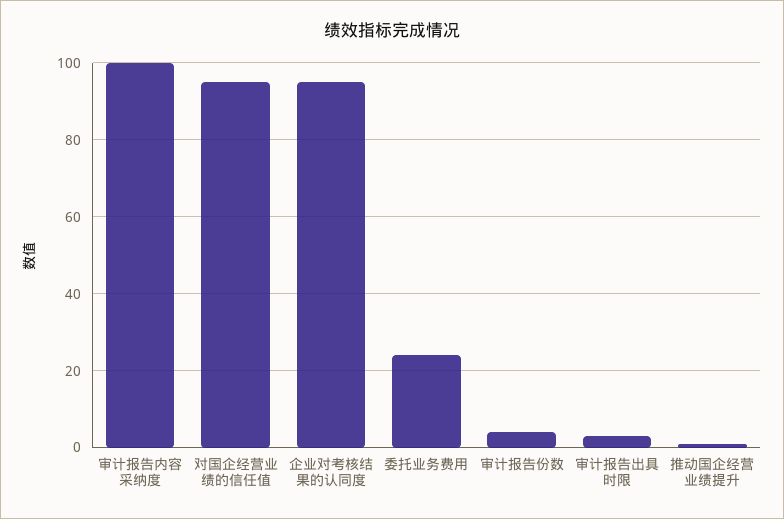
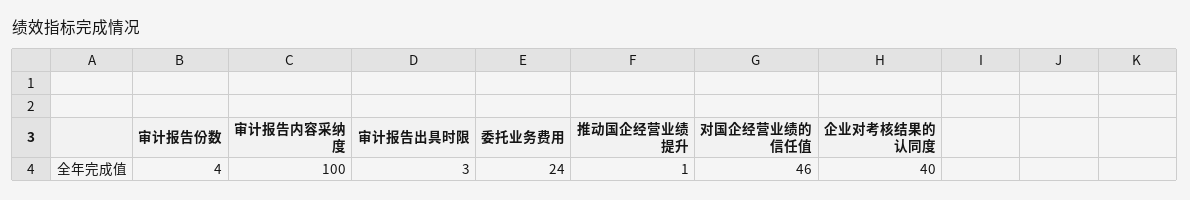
对国企经营业绩的信任值: 95 -> 46
企业对考核结果的认同度: 95 -> 40

